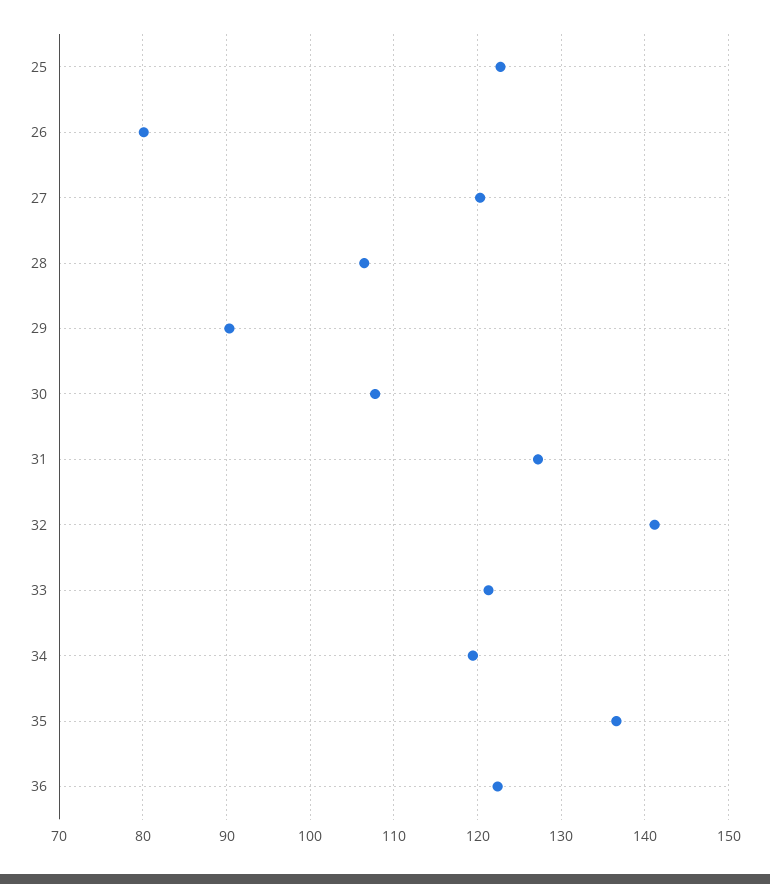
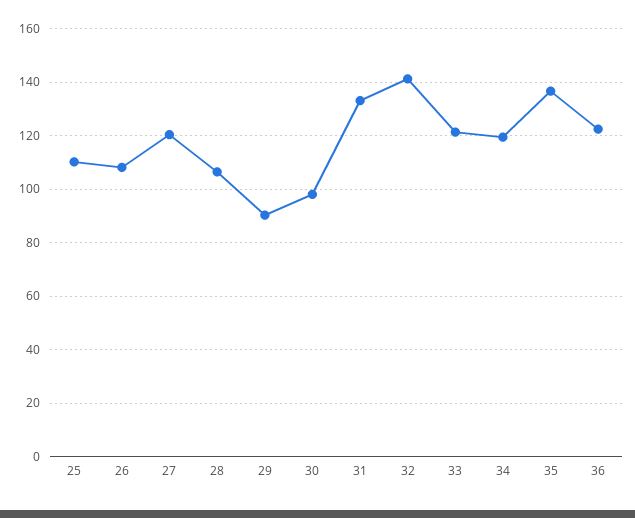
25: 123 -> 110
26: 80 -> 107.5
30: 108 -> 97.5
31: 127 -> 132.5

